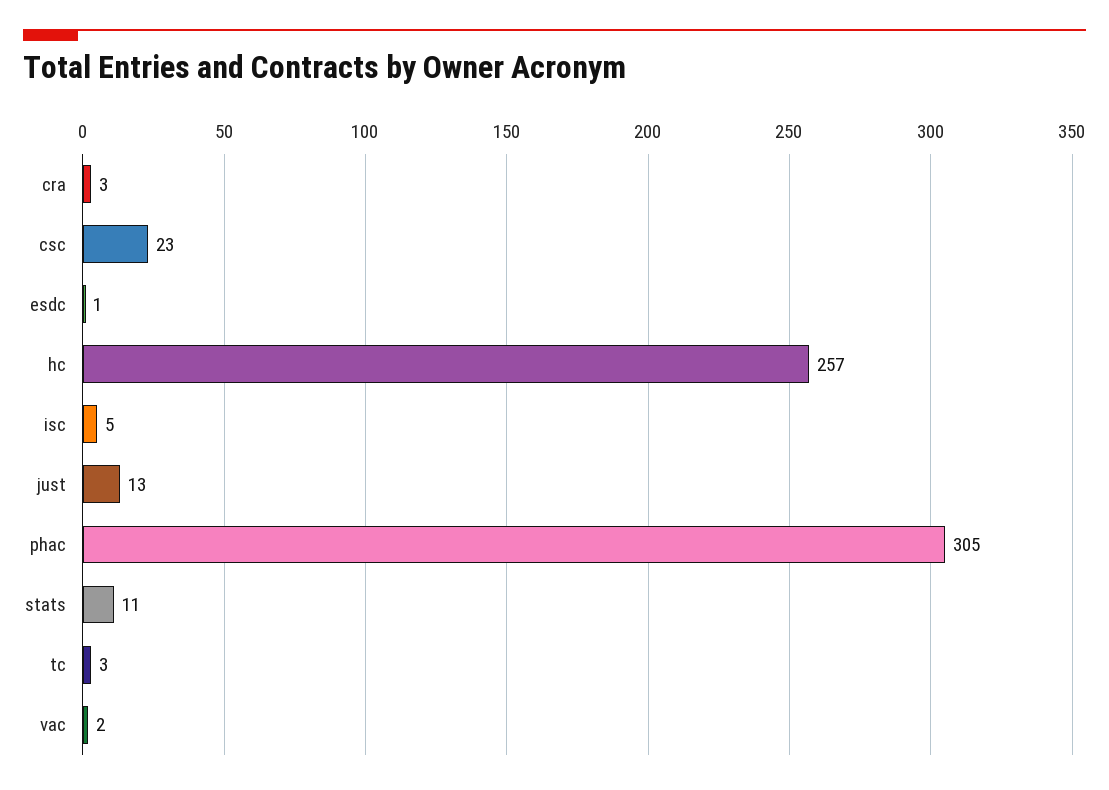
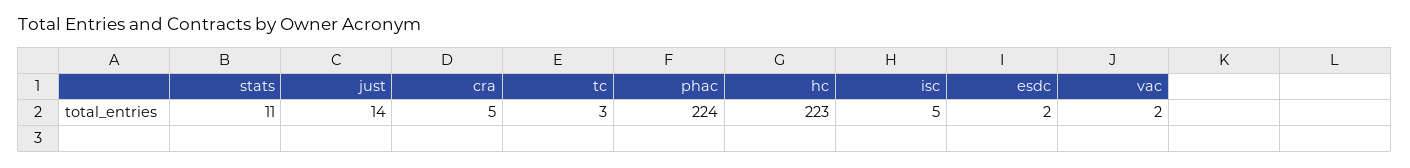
cra: 3 -> 5
csc: 23 -> none
esdc: 1 -> 2
hc: 257 -> 223
just: 13 -> 14
phac: 305 -> 224

